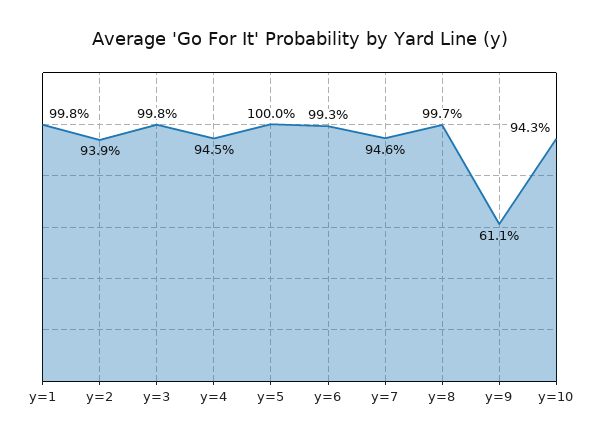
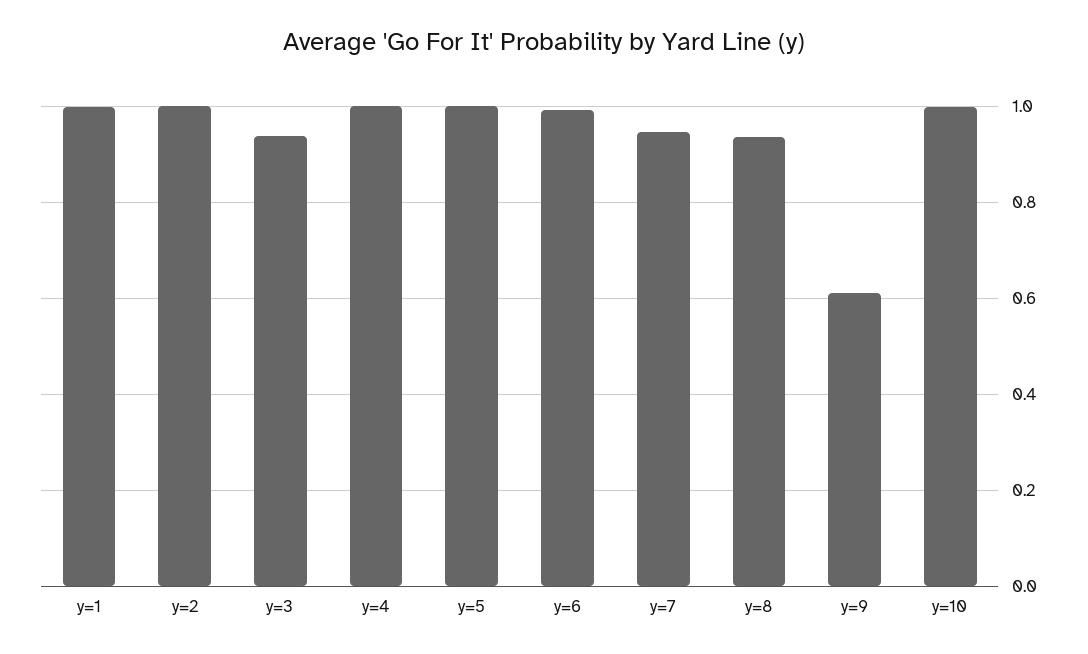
y=2: 0.939 -> 1
y=3: 0.998 -> 0.94
y=4: 0.945 -> 1
y=8: 0.997 -> 0.94
y=10: 0.943 -> 1

